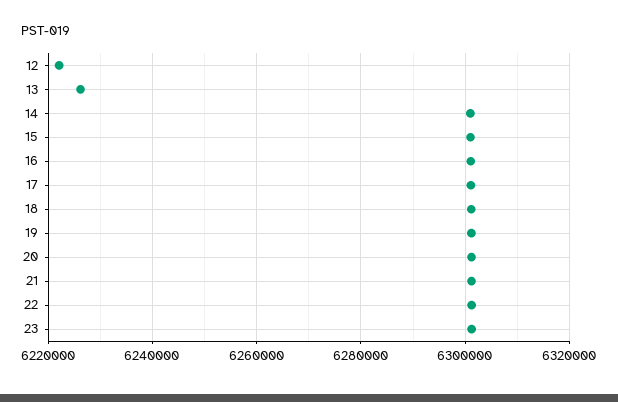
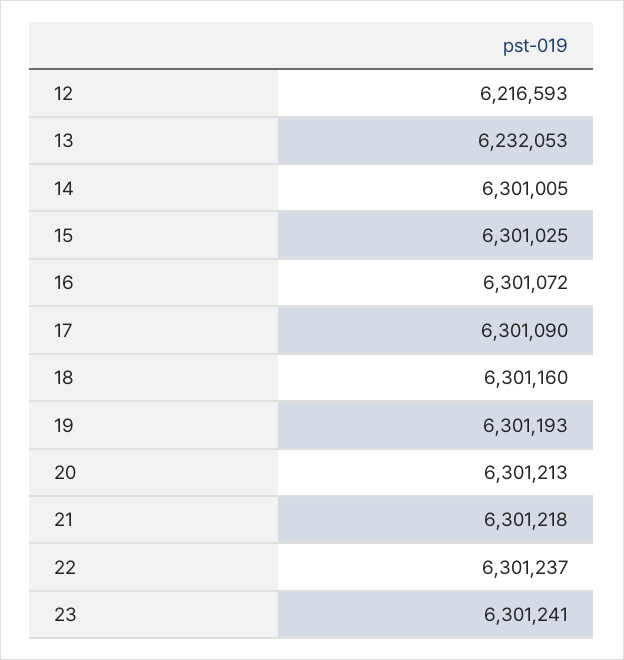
12: 6222000 -> 6216593
13: 6226000 -> 6232053

